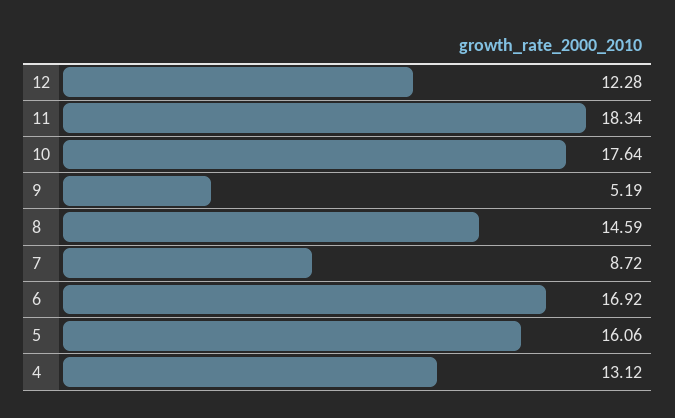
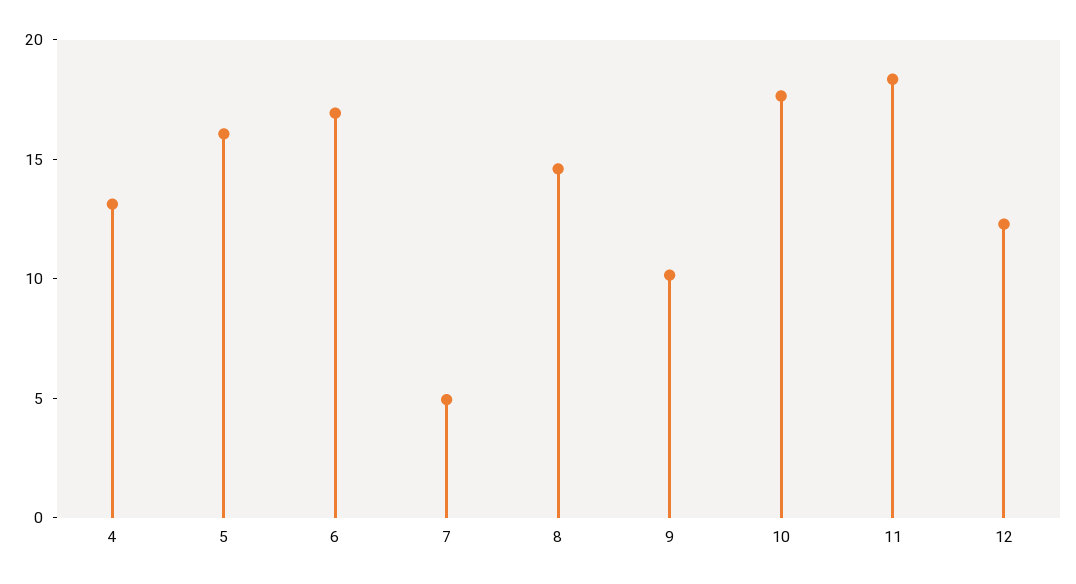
9: 5.19 -> 10
7: 8.72 -> 5

